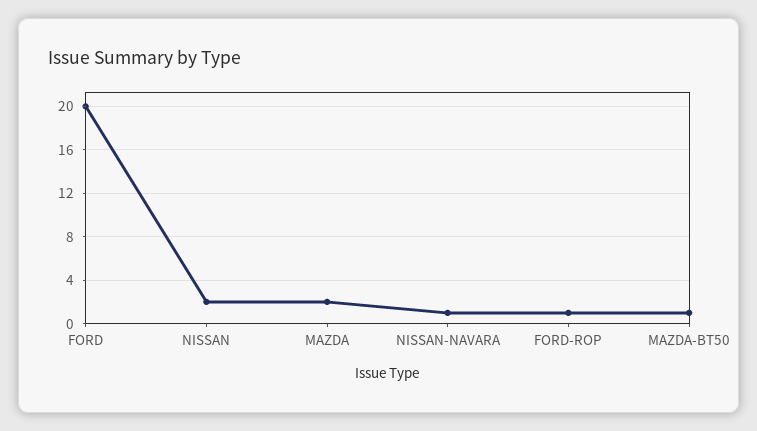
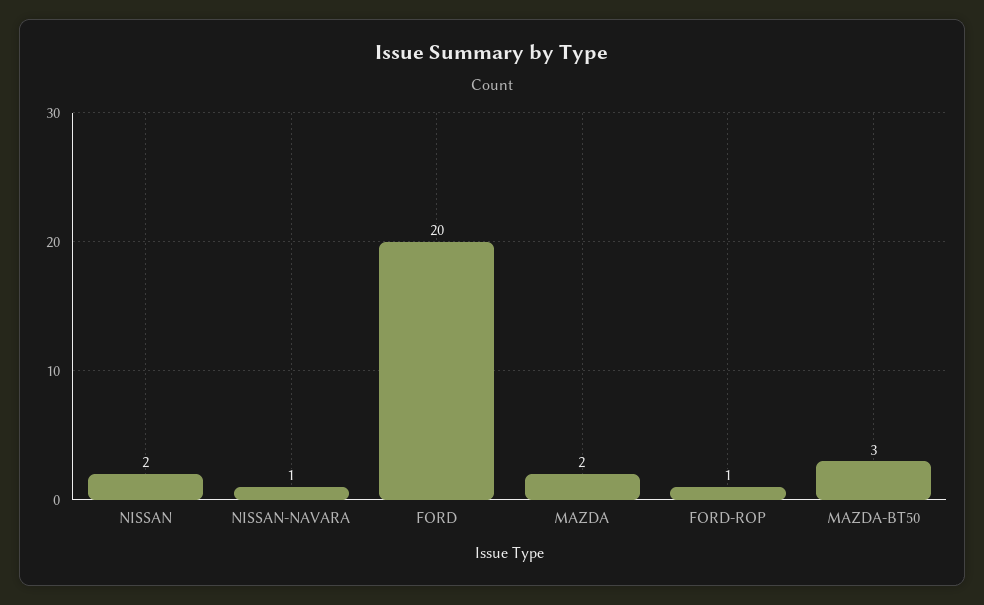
MAZDA-BT50: 1 -> 3

